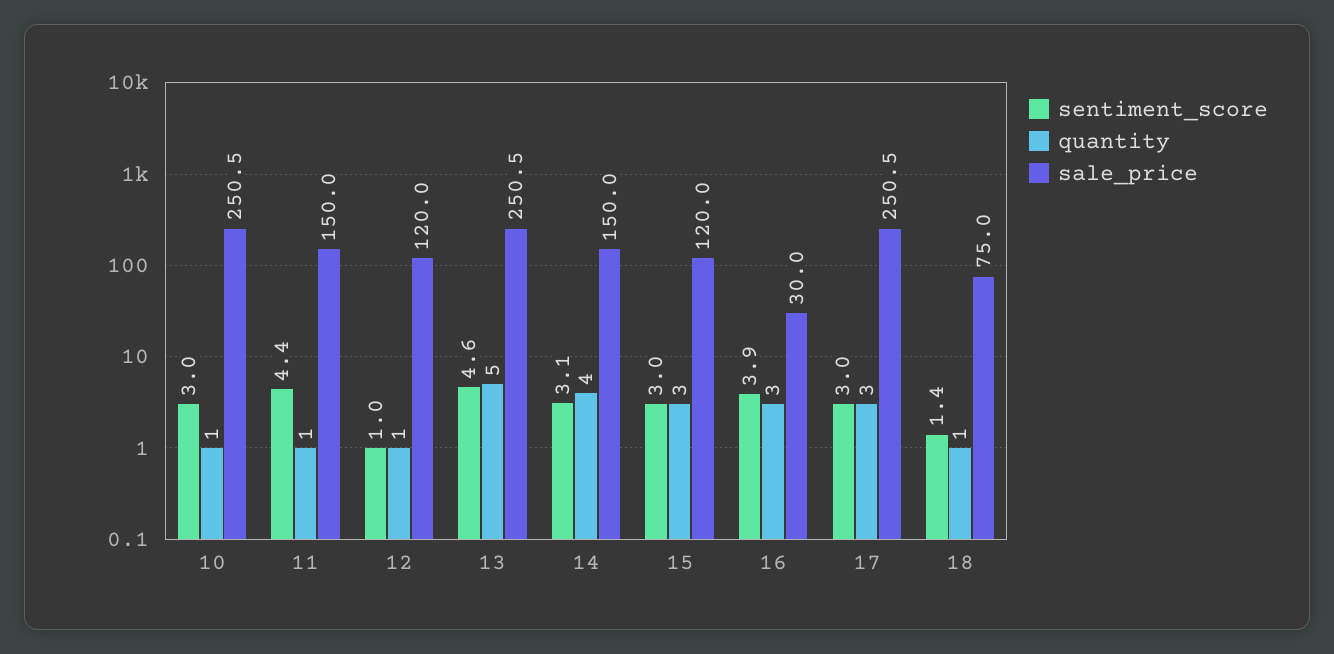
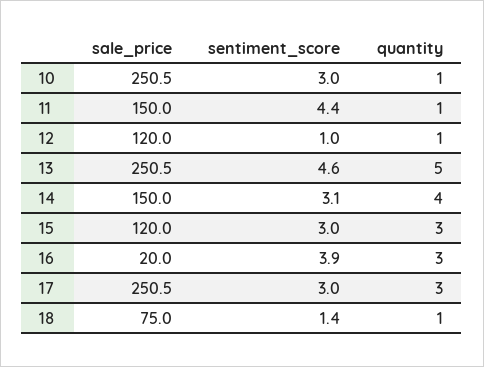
sale_price, 16: 30 -> 20

